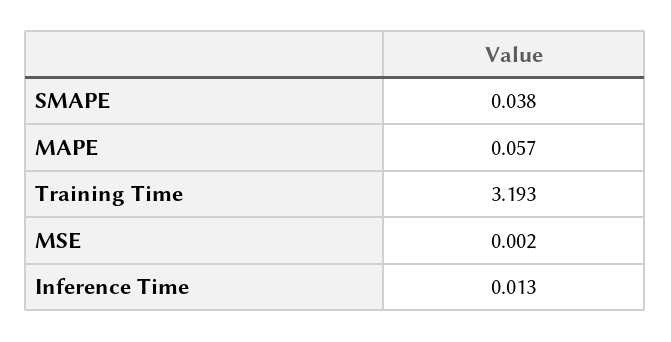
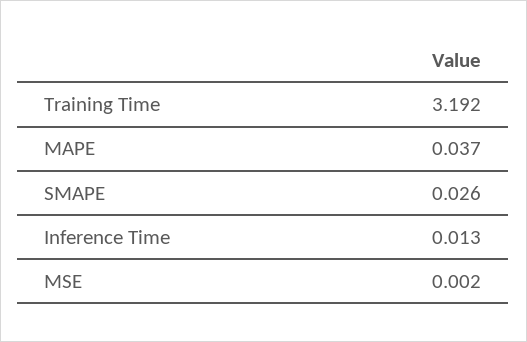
SMAPE: 0.038 -> 0.026
MAPE: 0.057 -> 0.037
Training Time: 3.193 -> 3.192

